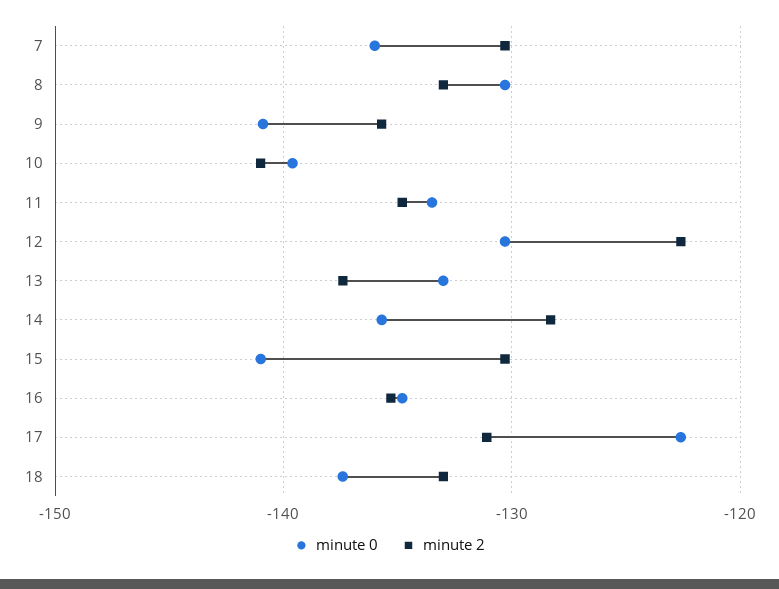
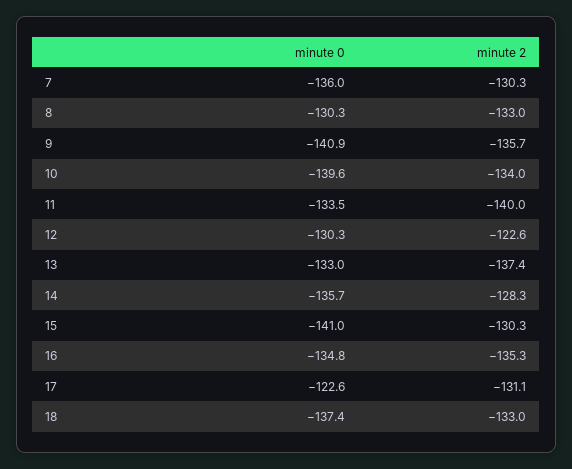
minute 2, 10: -141 -> -134
minute 2, 11: -135 -> -140

